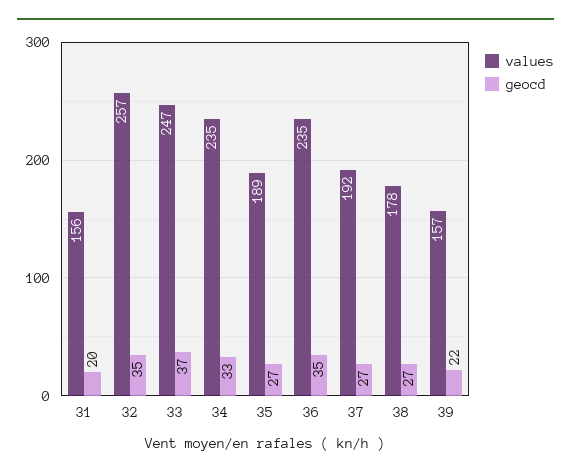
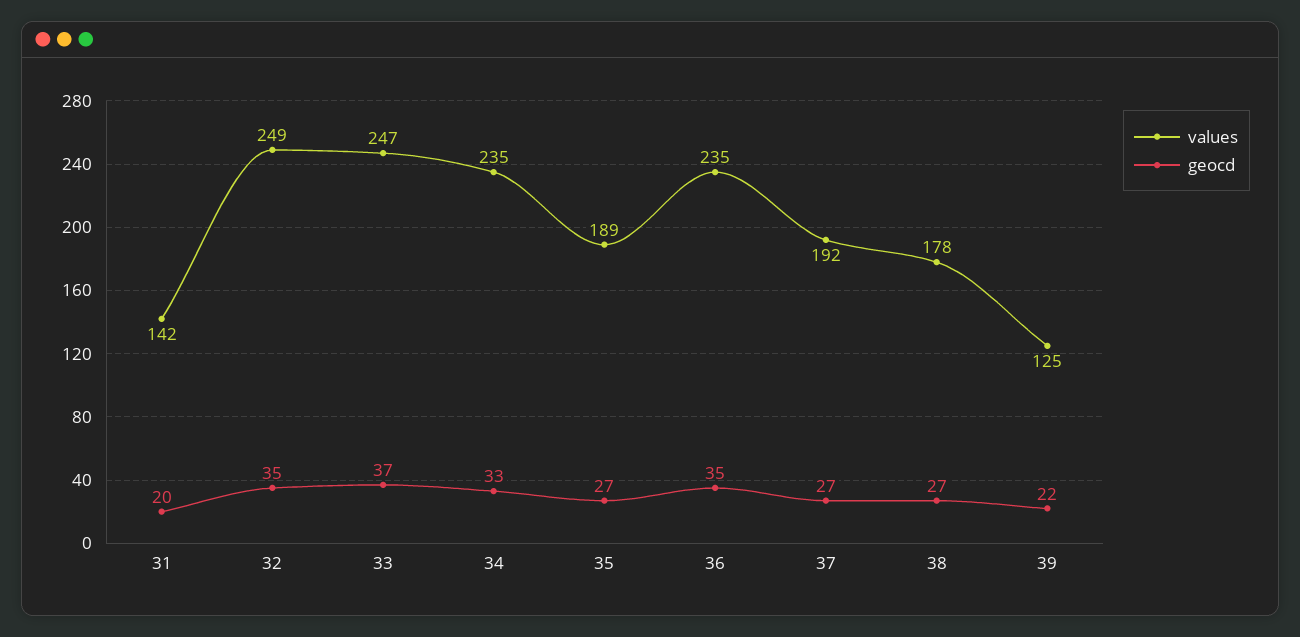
values, 31: 156 -> 142
values, 32: 257 -> 249
values, 39: 157 -> 125

